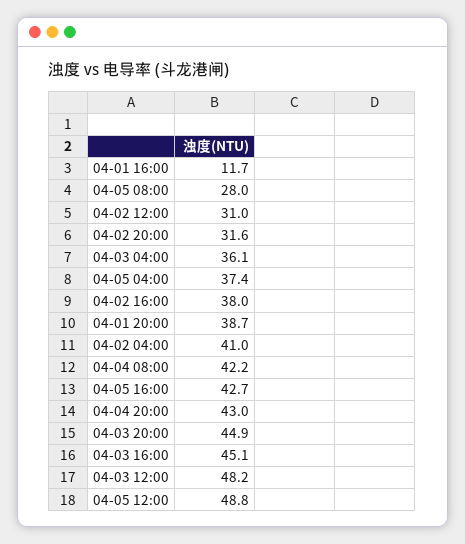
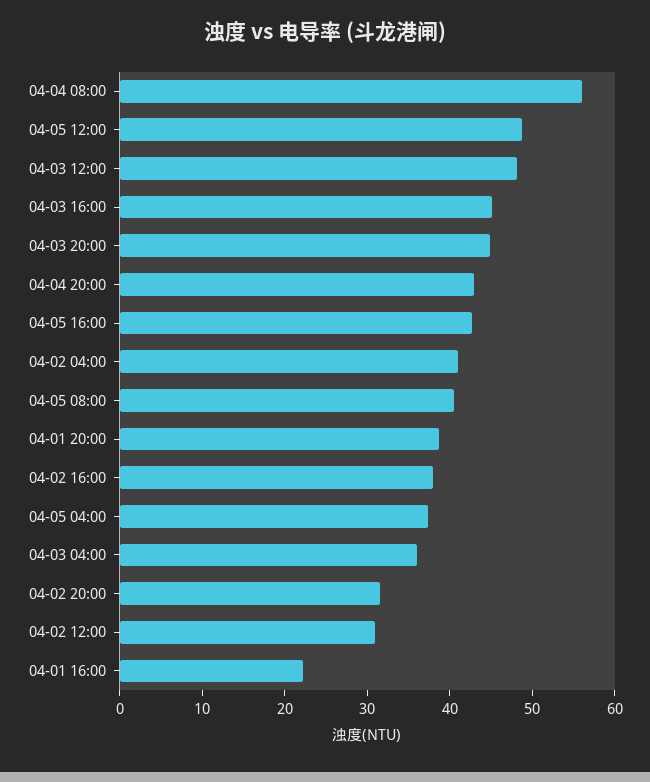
04-01 16:00: 11.7 -> 22
04-05 08:00: 28 -> 40
04-04 08:00: 42.2 -> 56

